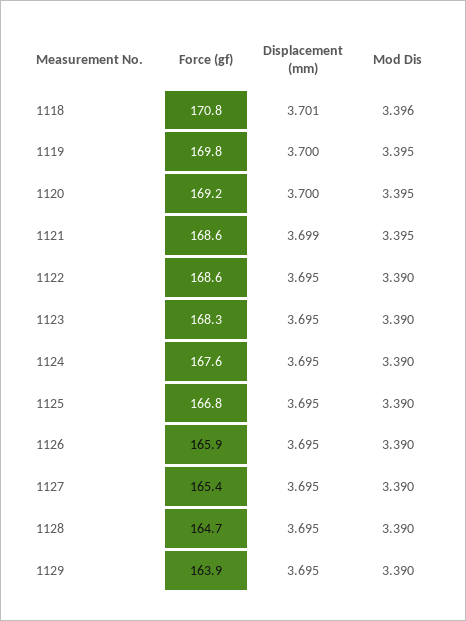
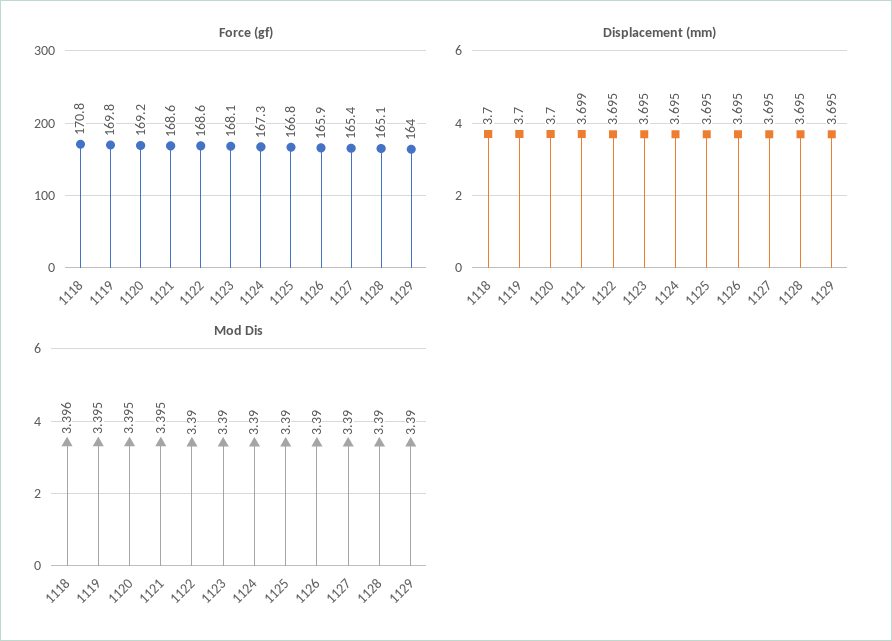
Displacement (mm), 1118: 3.701 -> 3.7
Force (gf), 1123: 168.3 -> 168.1
Force (gf), 1124: 167.6 -> 167.3
Force (gf), 1128: 164.7 -> 165.1
Force (gf), 1129: 163.9 -> 164

